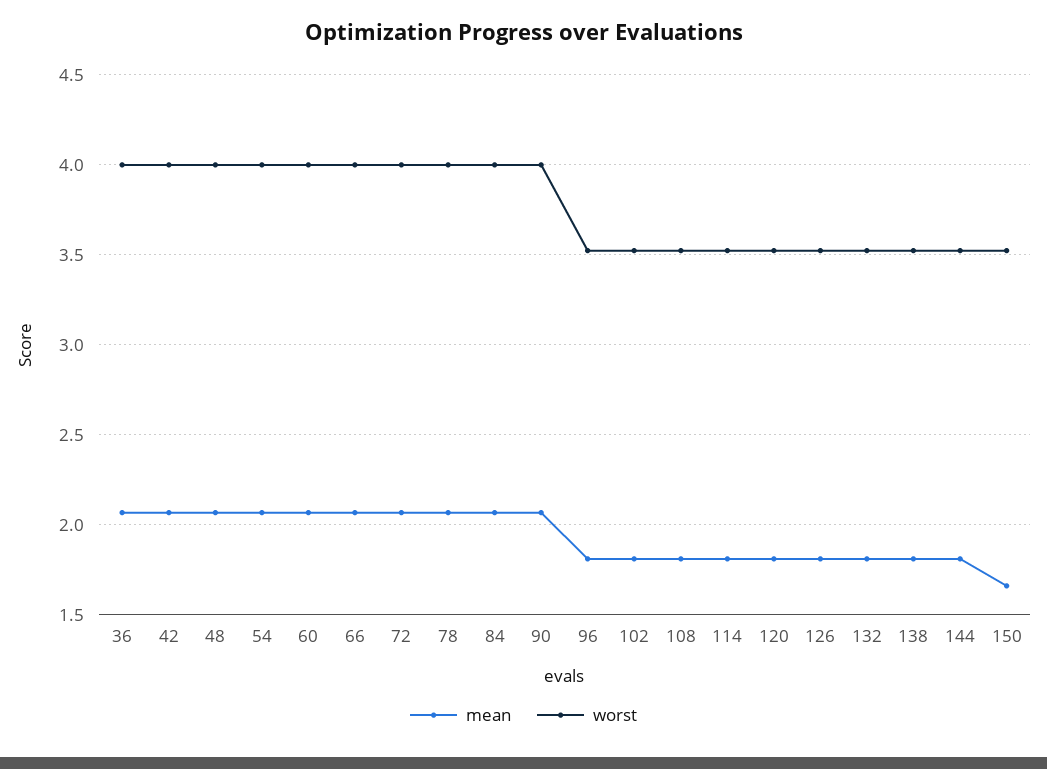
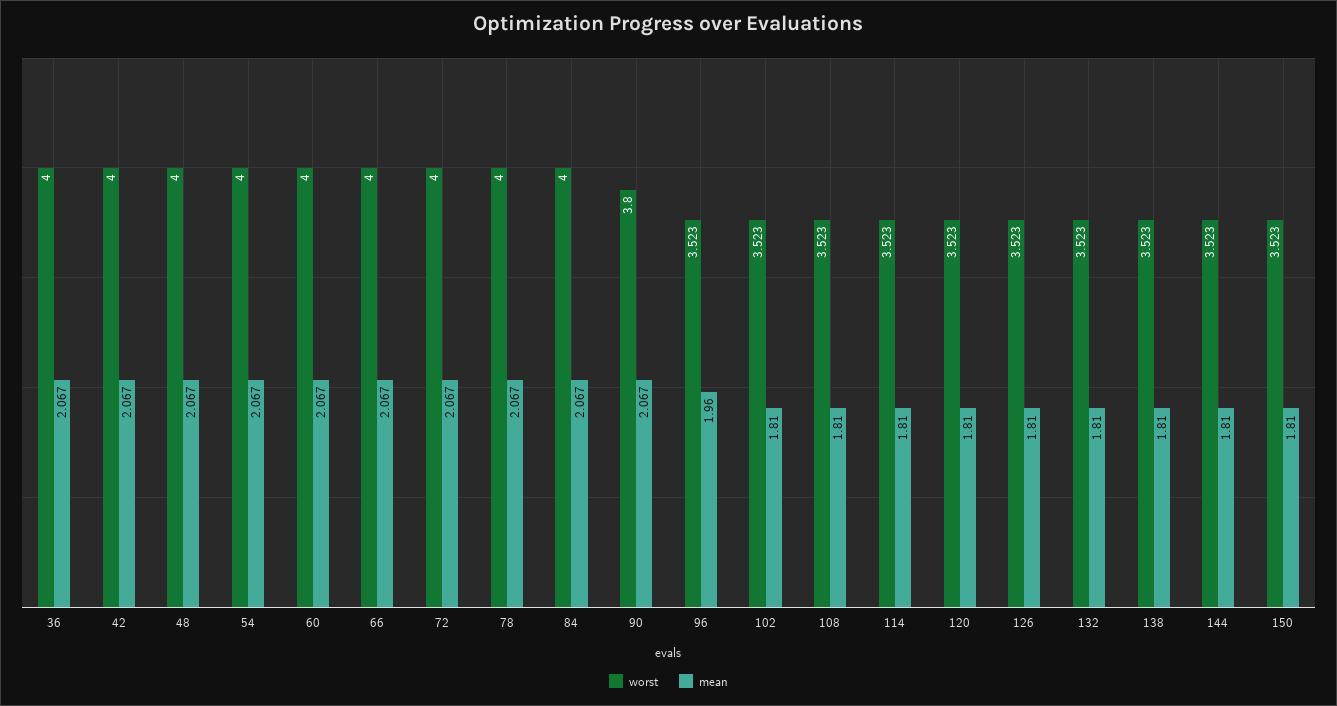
worst, 90: 4 -> 3.8
mean, 96: 1.8 -> 1.96
mean, 150: 1.65 -> 1.81

